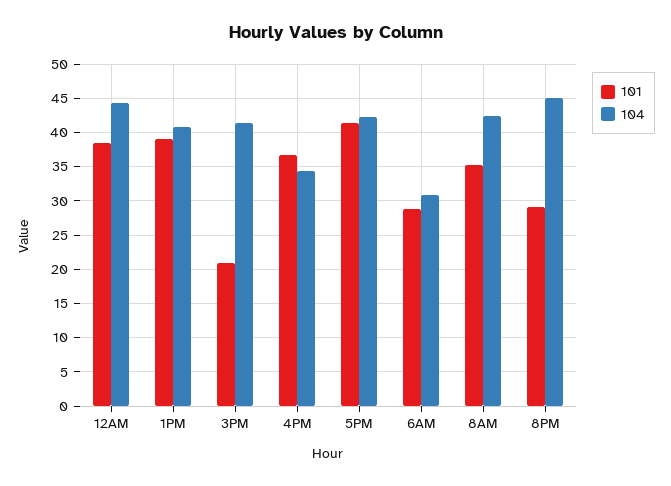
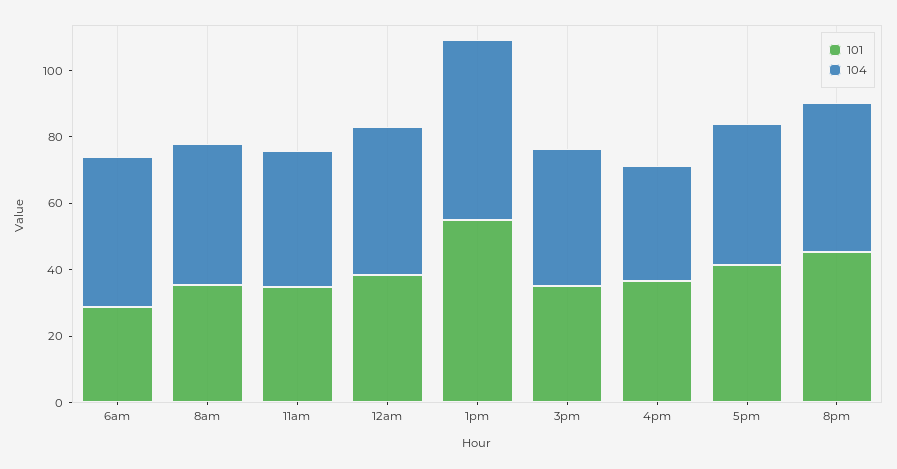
101, 1PM: 39 -> 55
104, 1PM: 41 -> 55
101, 3PM: 21 -> 35
104, 6AM: 31 -> 45
101, 8PM: 29 -> 45
101, 11am: none -> 35
104, 11am: none -> 40

